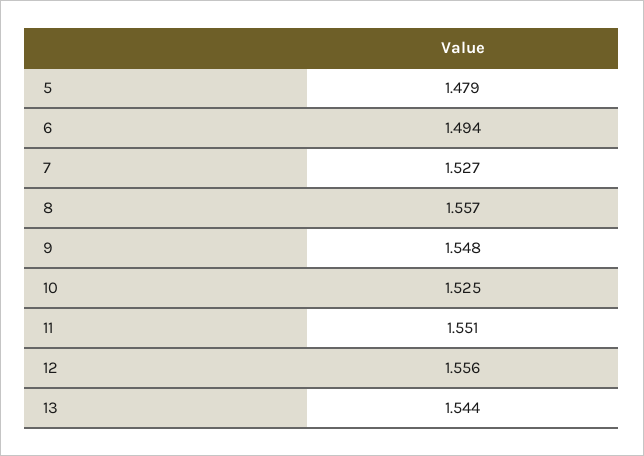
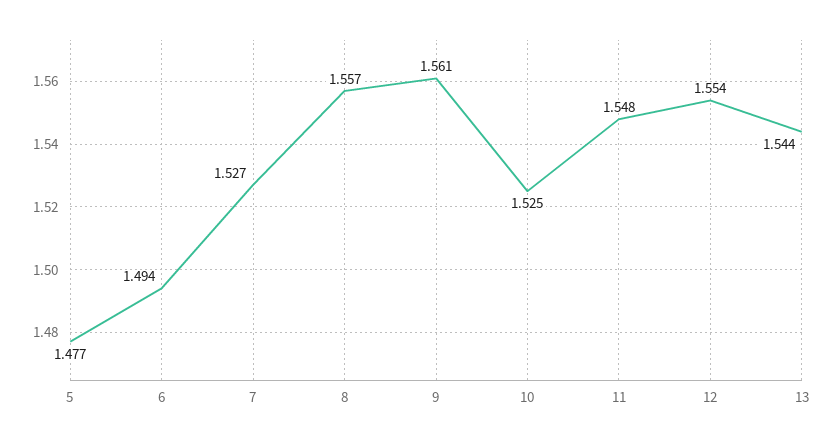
5: 1.479 -> 1.477
9: 1.548 -> 1.561
11: 1.551 -> 1.548
12: 1.556 -> 1.554

